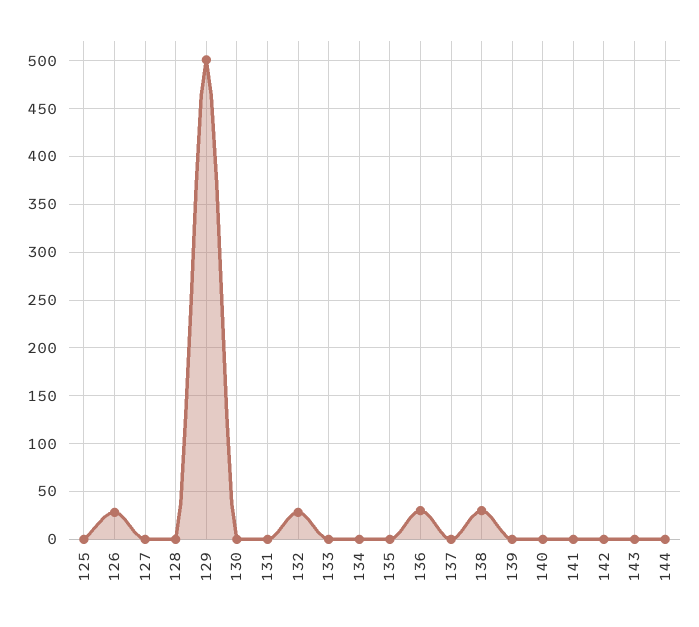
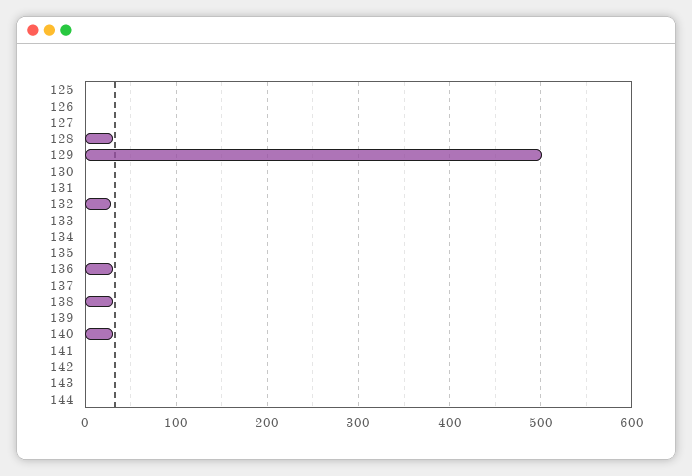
126: 30 -> 0
128: 0 -> 30
140: 0 -> 30

